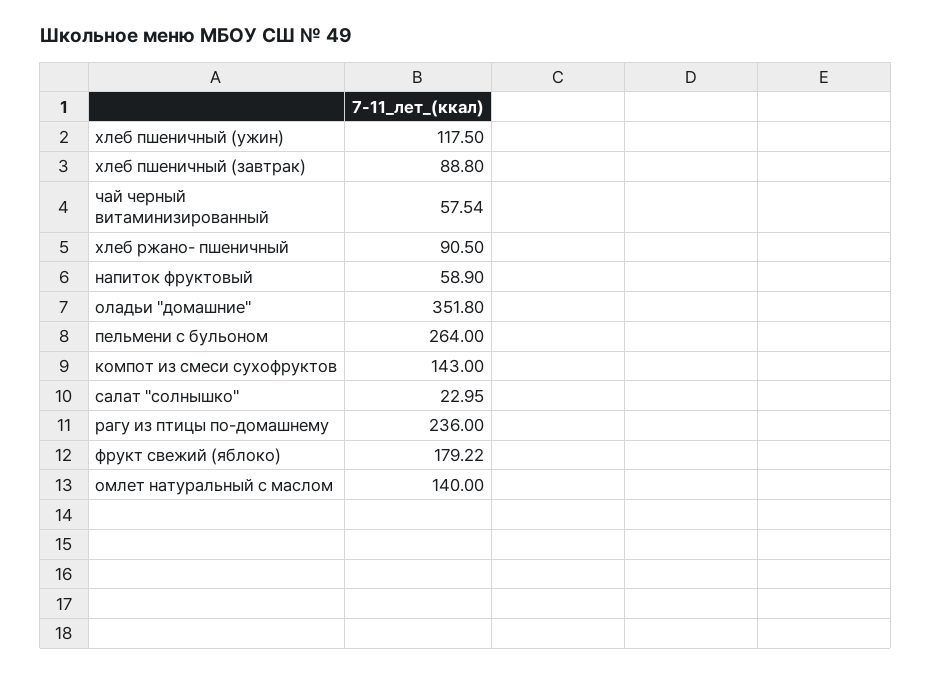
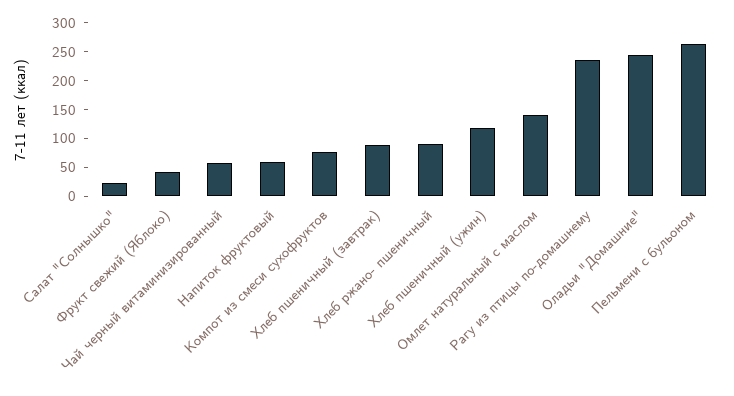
оладьи "домашние": 351.8 -> 250
компот из смеси сухофруктов: 143 -> 75
фрукт свежий (яблоко): 179.22 -> 50

